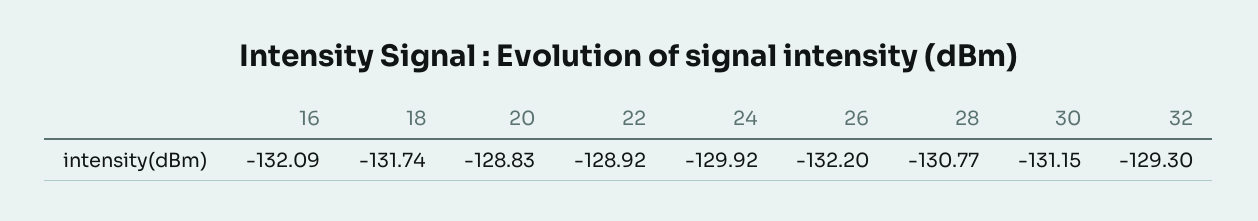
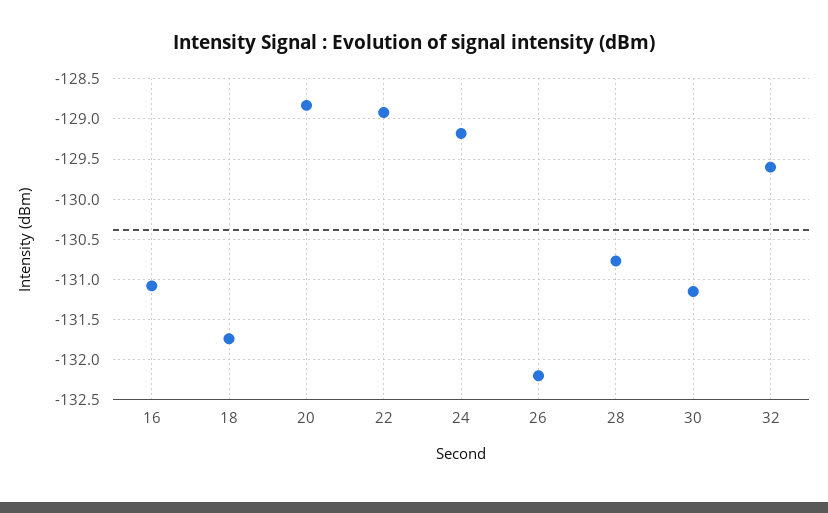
16: -132.09 -> -131.1
24: -129.92 -> -129.2
32: -129.3 -> -129.6

